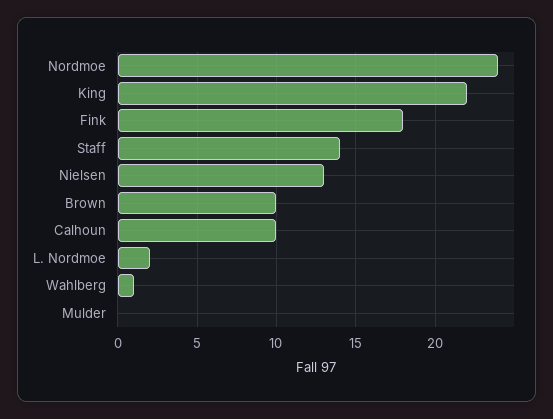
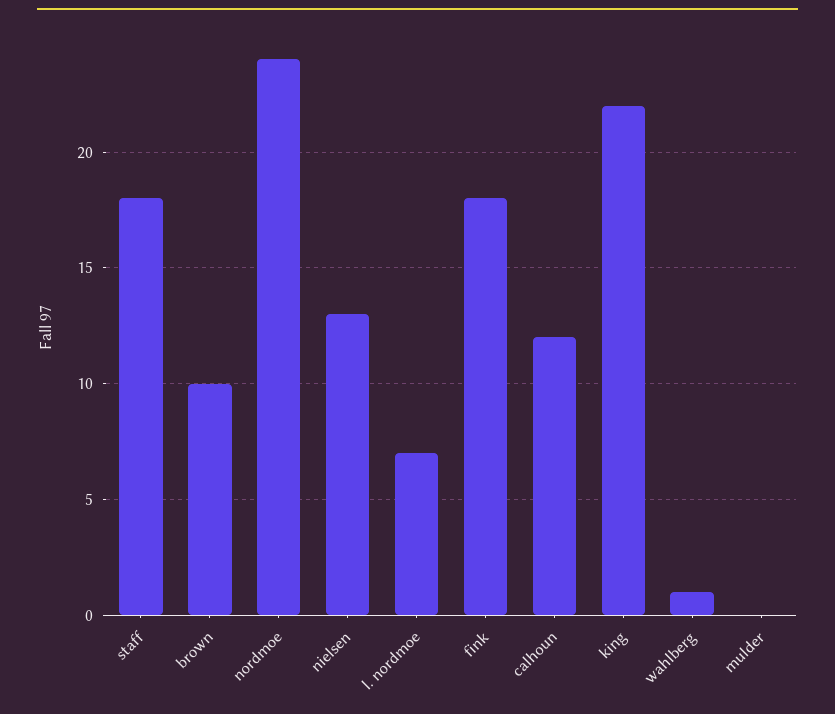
Staff: 14 -> 18
Calhoun: 10 -> 12
L. Nordmoe: 2 -> 7

